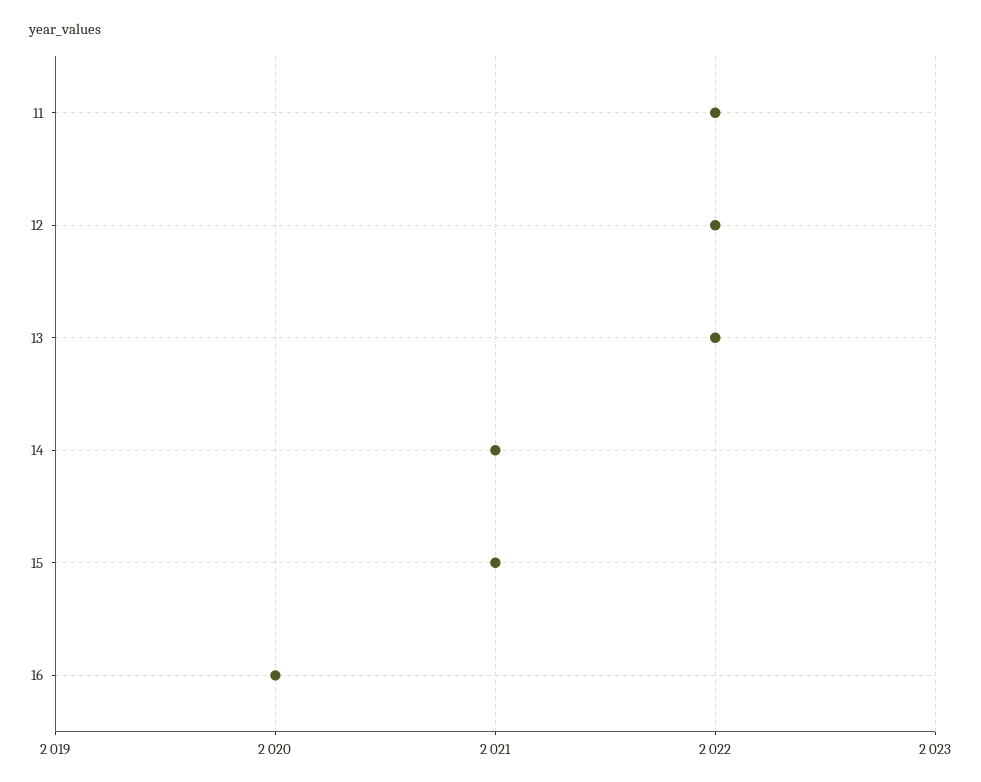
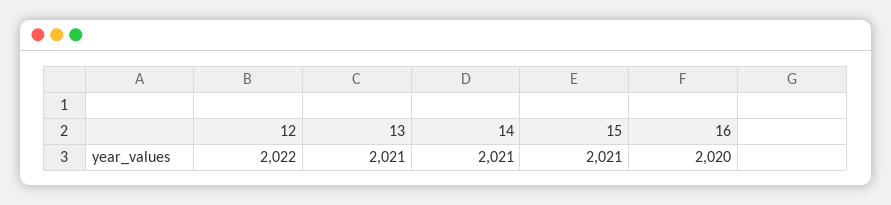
11: 2022 -> none
13: 2022 -> 2021

